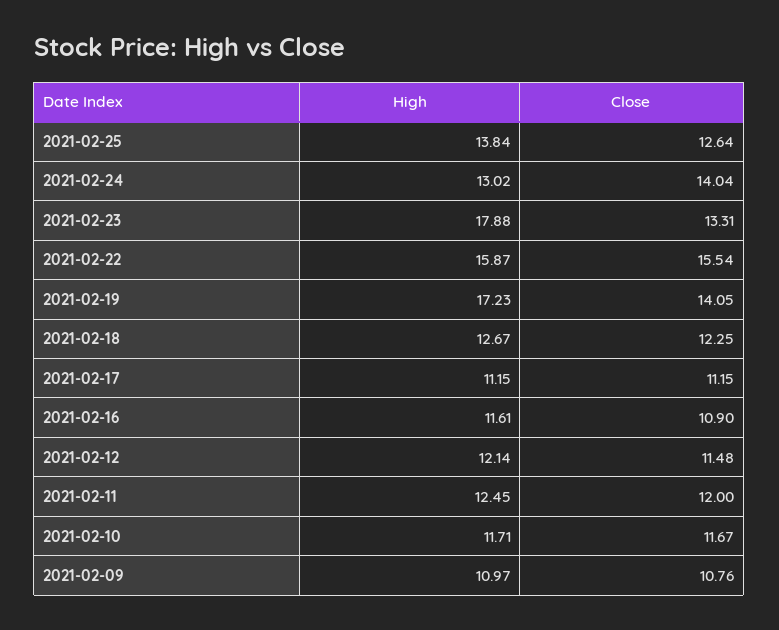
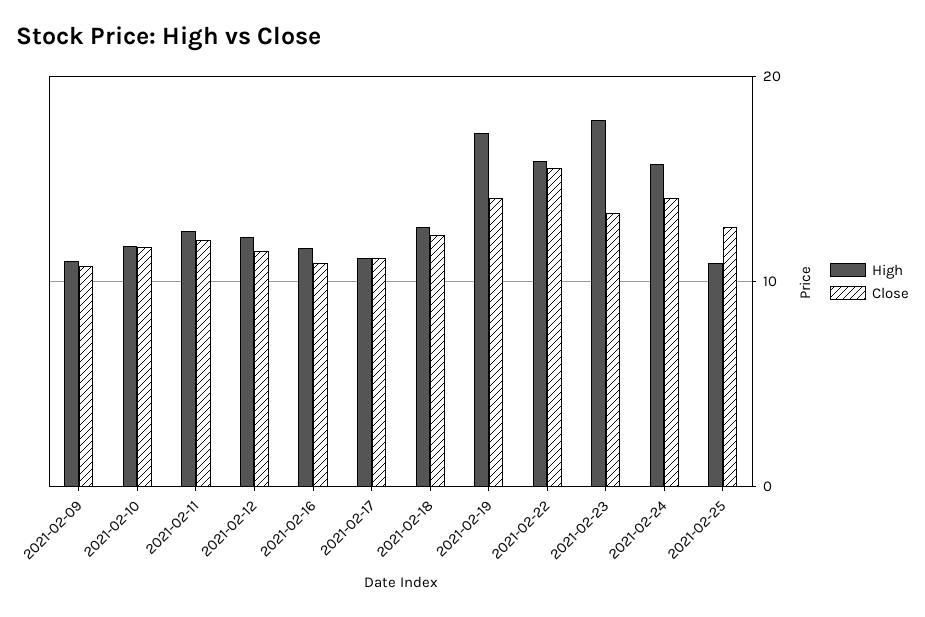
High, 2021-02-25: 13.84 -> 11
High, 2021-02-24: 13.02 -> 16

